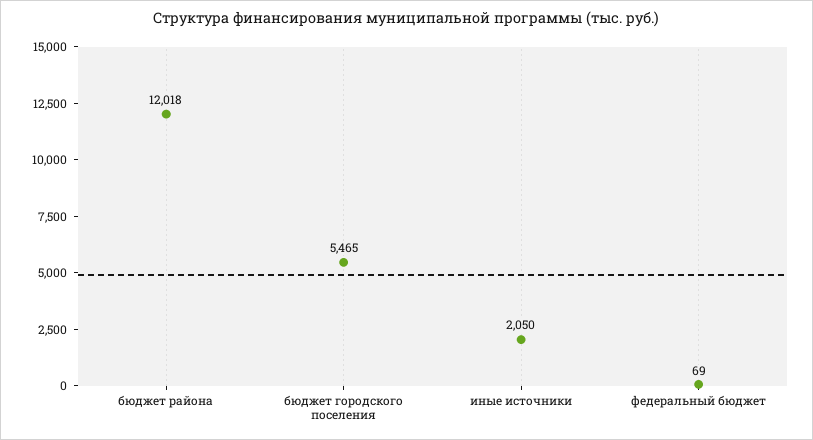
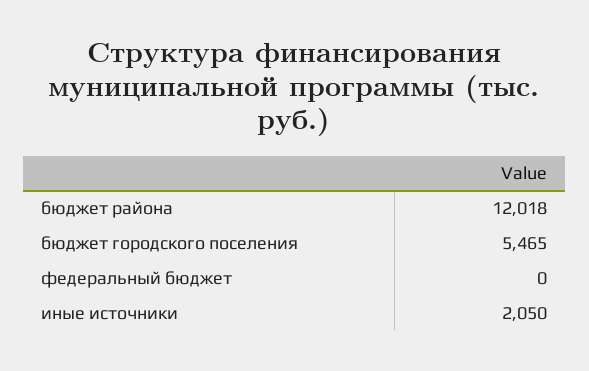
федеральный бюджет: 69 -> 0

